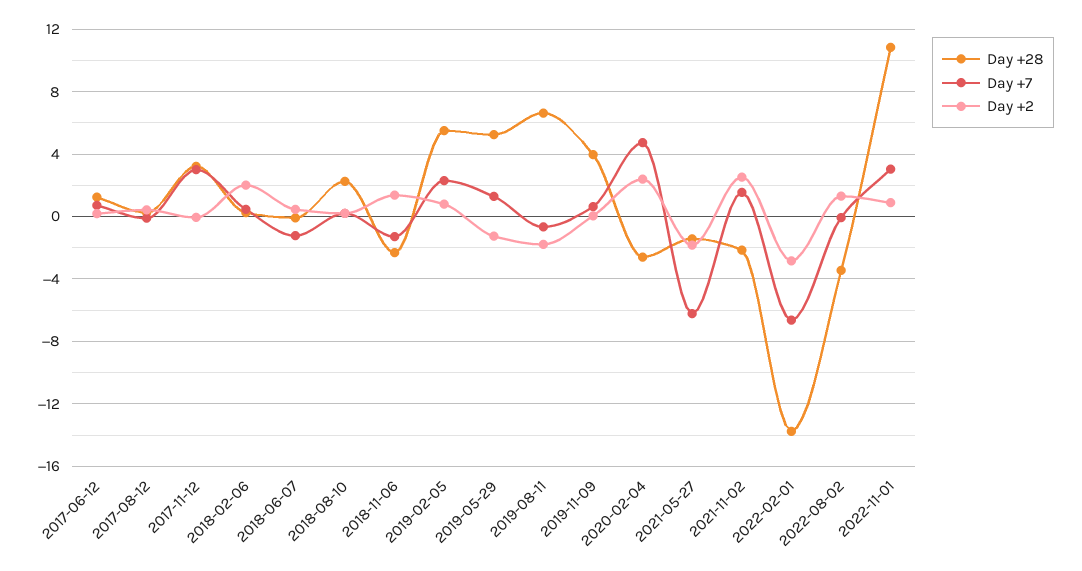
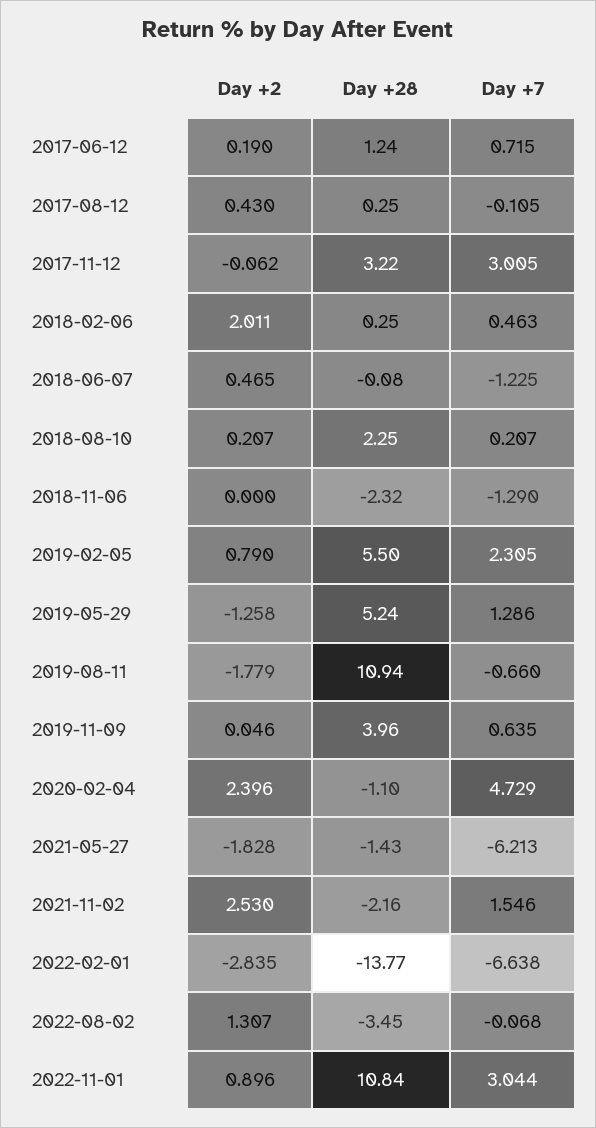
Day +2, 2018-11-06: 1.5 -> 0
Day +28, 2019-08-11: 6.5 -> 10.94
Day +28, 2020-02-04: -2.5 -> -1.1

